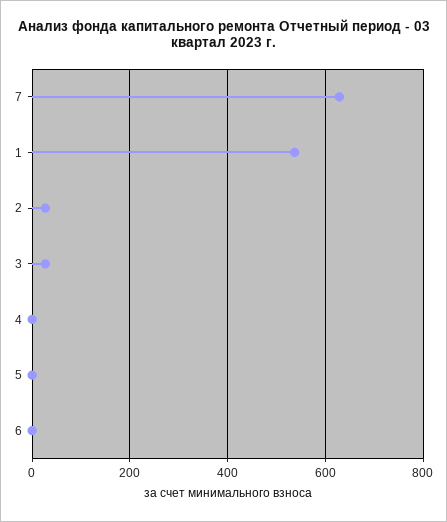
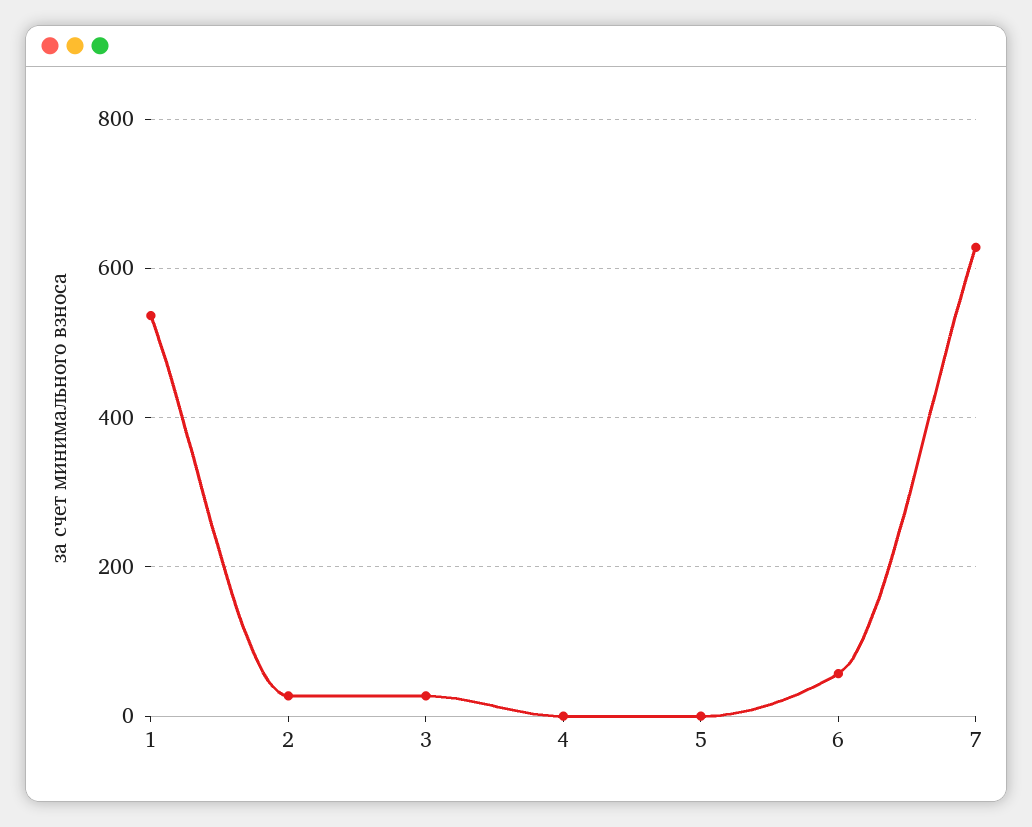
6: 0 -> 60

